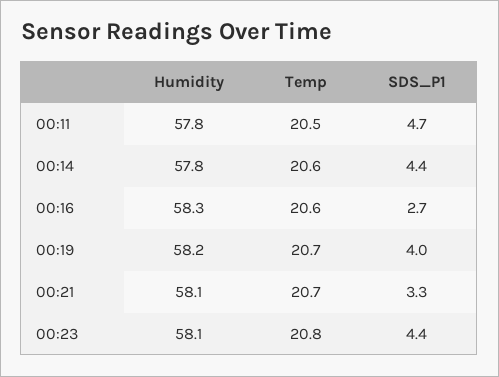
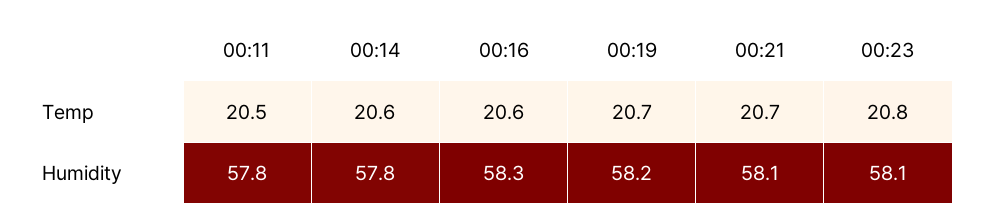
SDS_P1, 00:11: 4.7 -> none
SDS_P1, 00:14: 4.4 -> none
SDS_P1, 00:16: 2.7 -> none
SDS_P1, 00:19: 4 -> none
SDS_P1, 00:21: 3.3 -> none
SDS_P1, 00:23: 4.4 -> none

